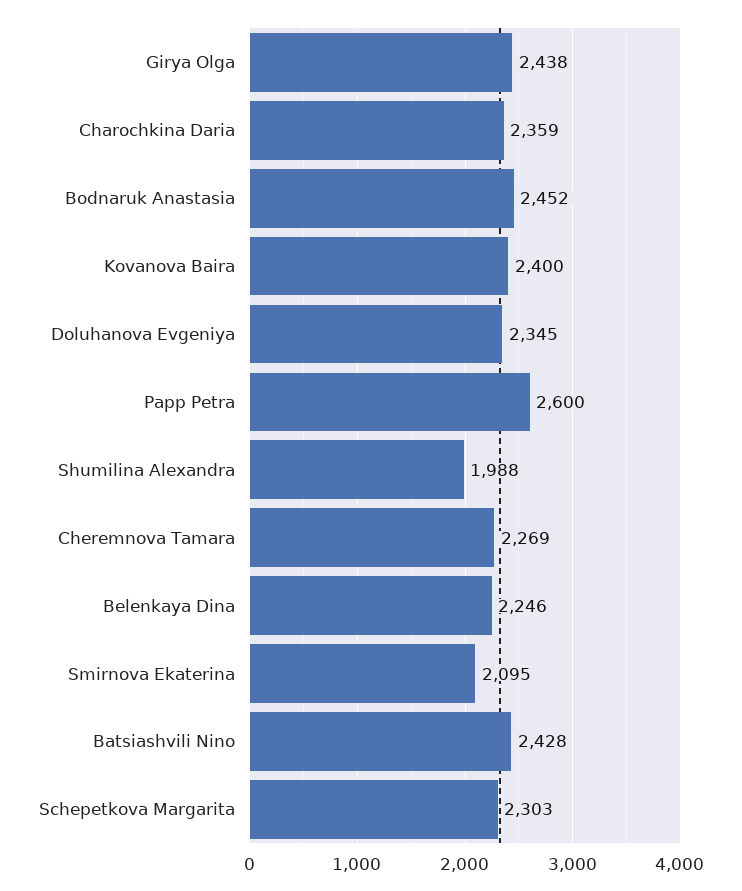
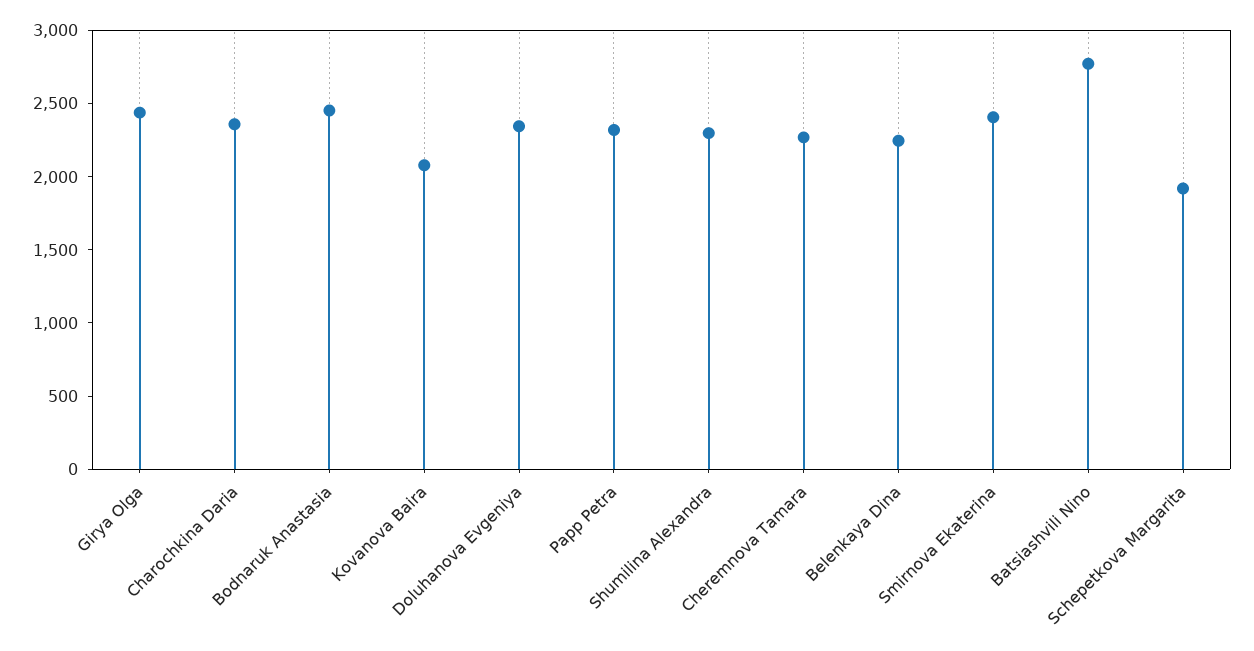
Kovanova Baira: 2400 -> 2100
Papp Petra: 2600 -> 2300
Shumilina Alexandra: 1988 -> 2300
Smirnova Ekaterina: 2095 -> 2400
Batsiashvili Nino: 2428 -> 2800
Schepetkova Margarita: 2303 -> 1900

